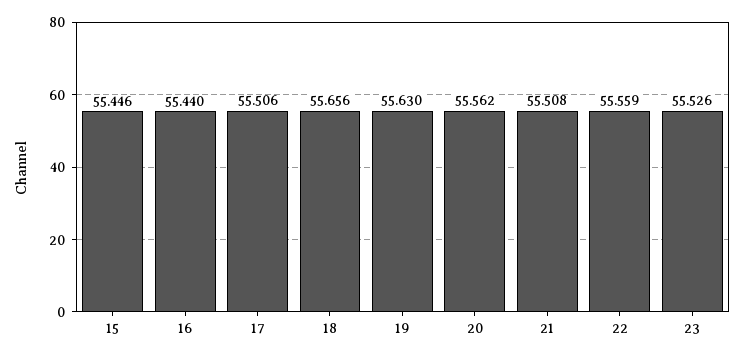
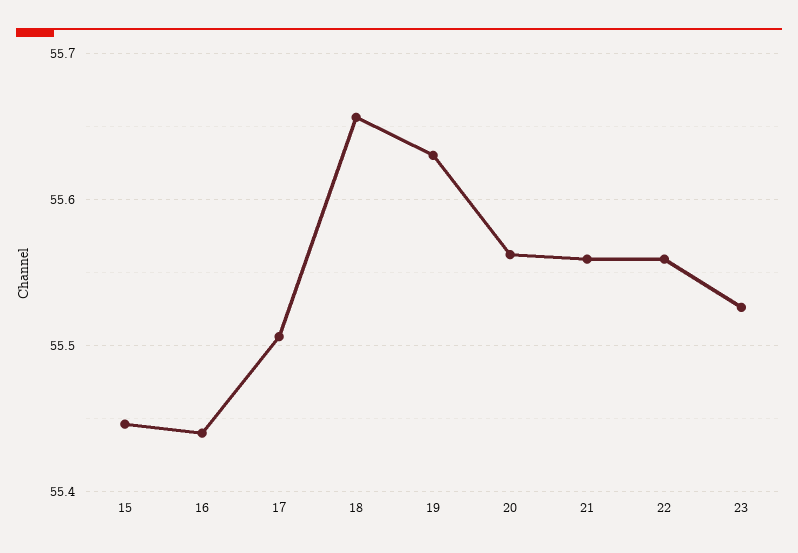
21: 55.508 -> 55.56

